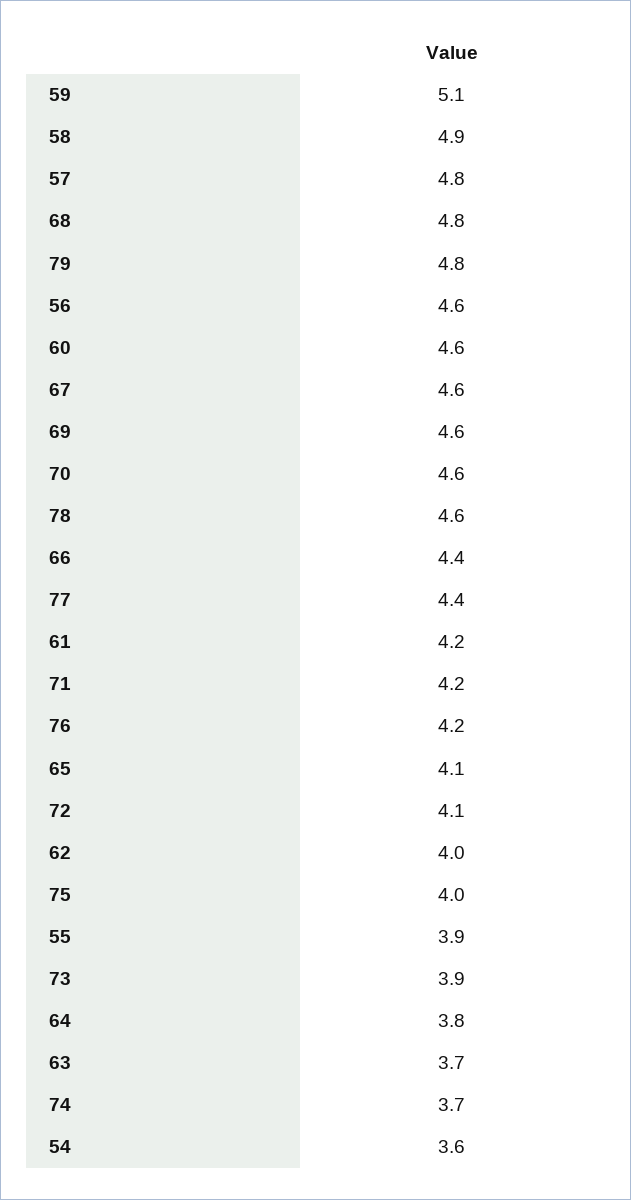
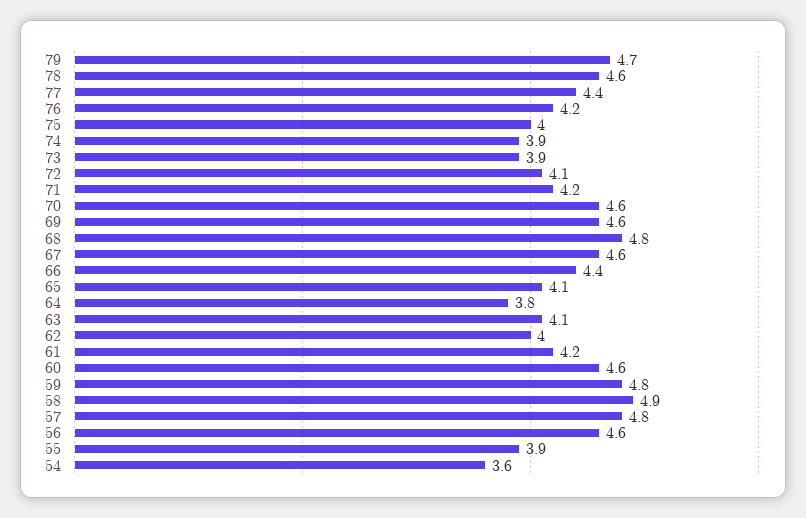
59: 5.1 -> 4.8
79: 4.8 -> 4.7
63: 3.7 -> 4.1
74: 3.7 -> 3.9

